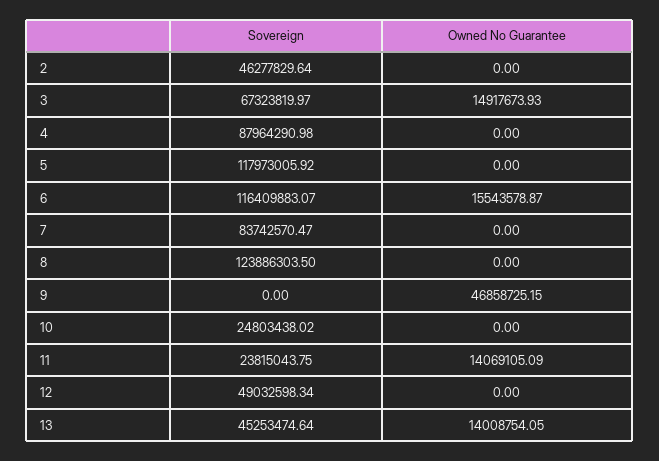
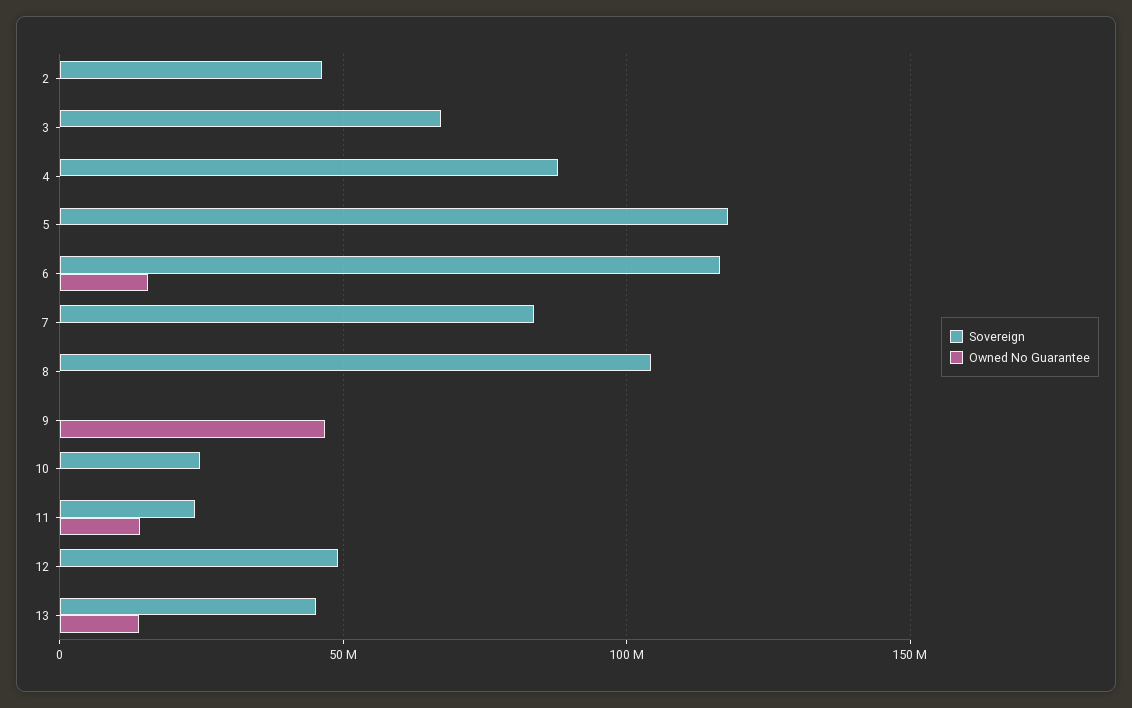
Owned No Guarantee, 3: 14917673.93 -> 0
Sovereign, 8: 123886303.5 -> 105000000

